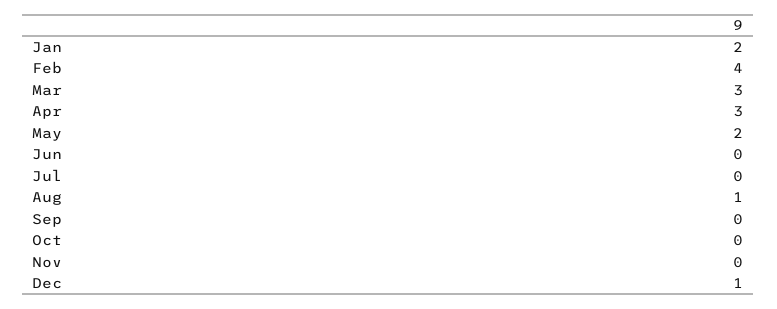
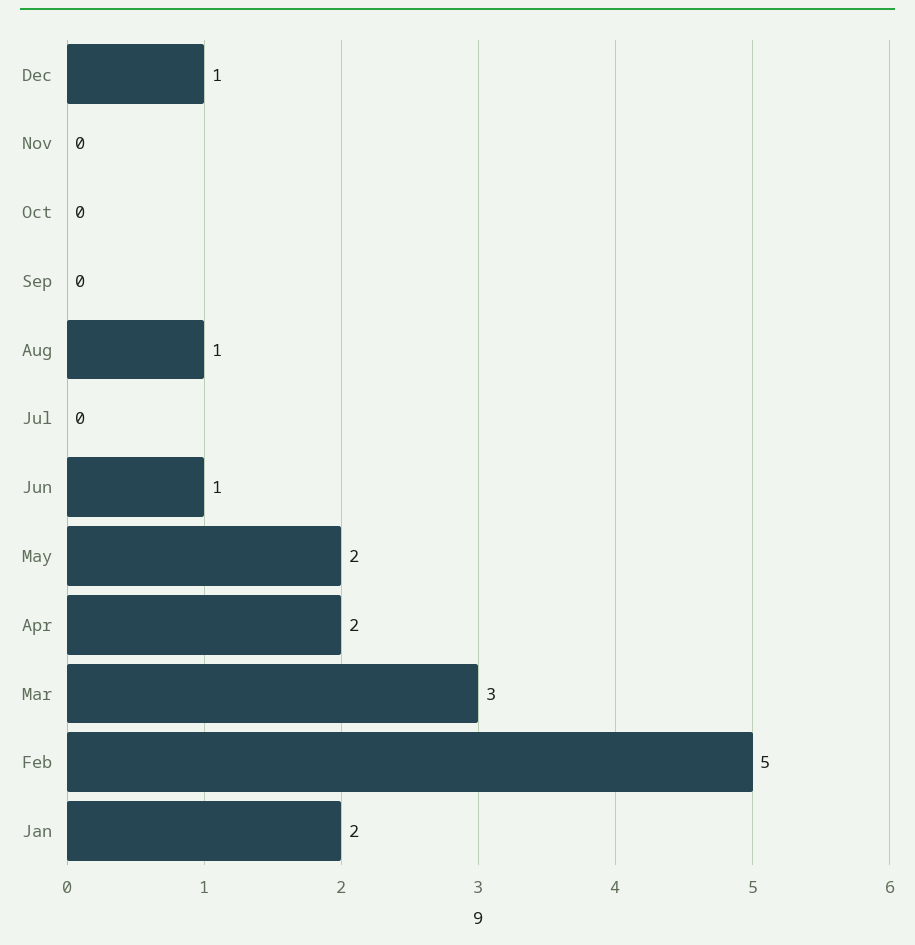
Feb: 4 -> 5
Apr: 3 -> 2
Jun: 0 -> 1

